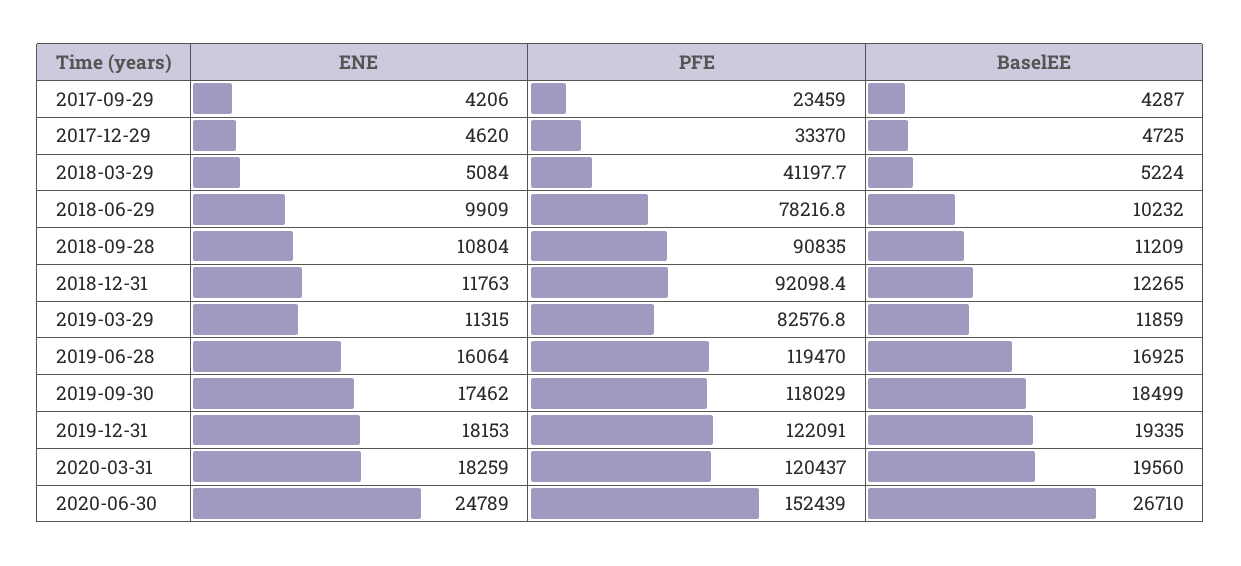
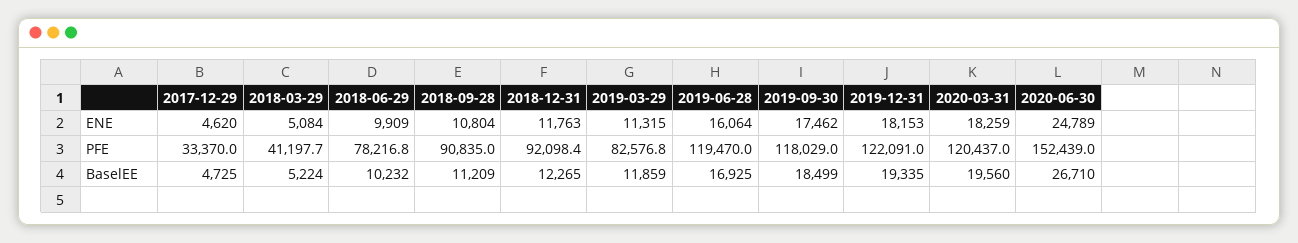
ENE, 2017-09-29: 4206 -> none
PFE, 2017-09-29: 23459 -> none
BaselEE, 2017-09-29: 4287 -> none

